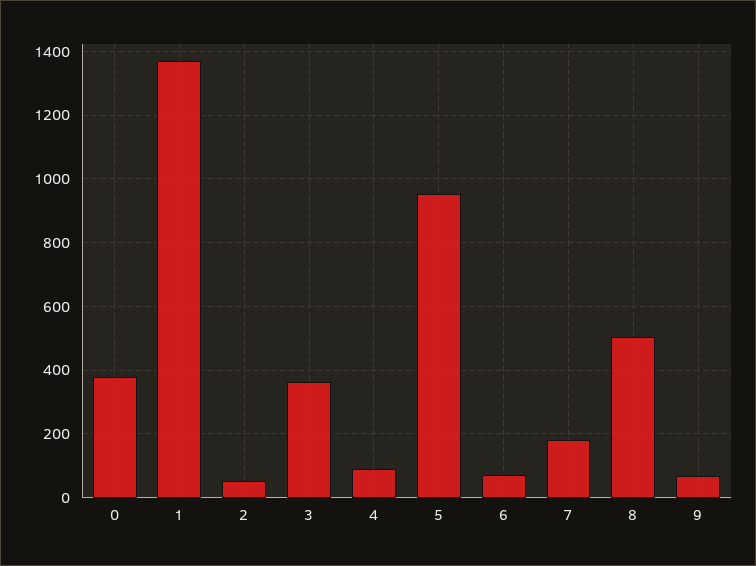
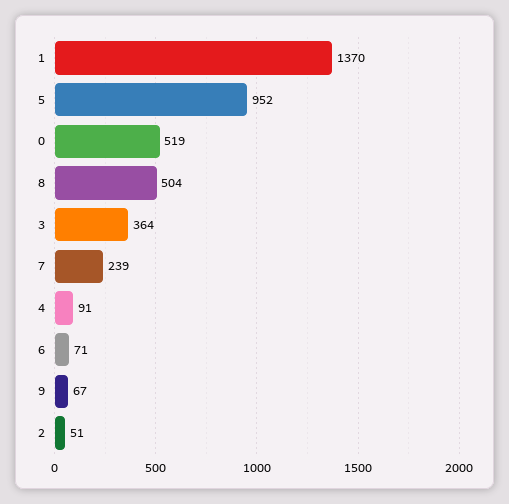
0: 380 -> 519
7: 180 -> 239

